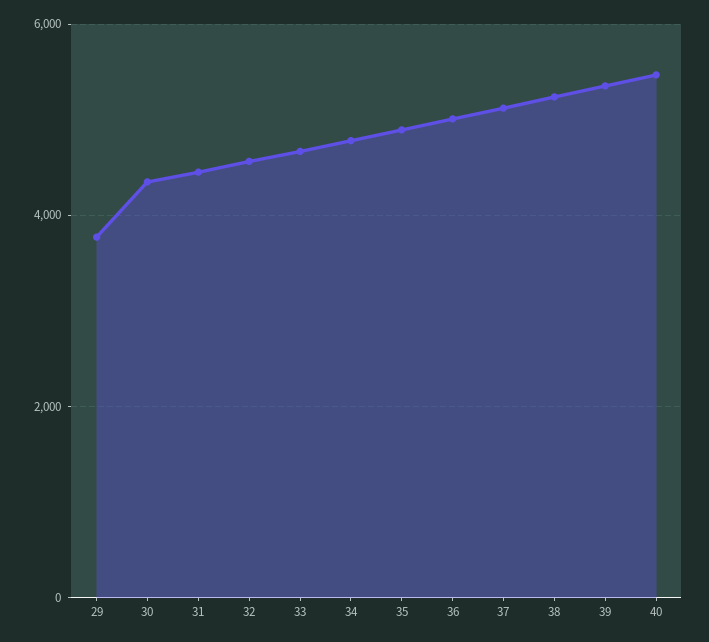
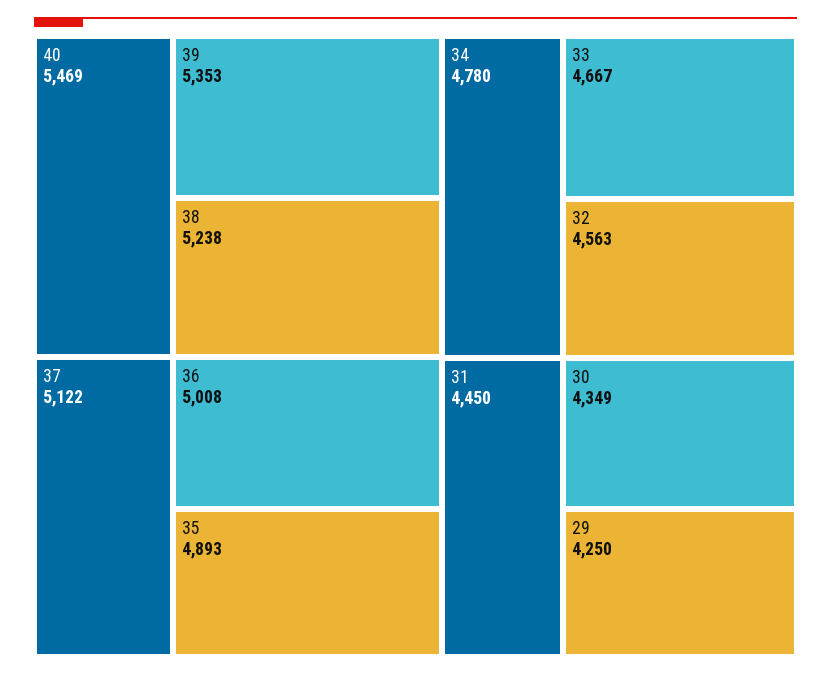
29: 3800 -> 4250

